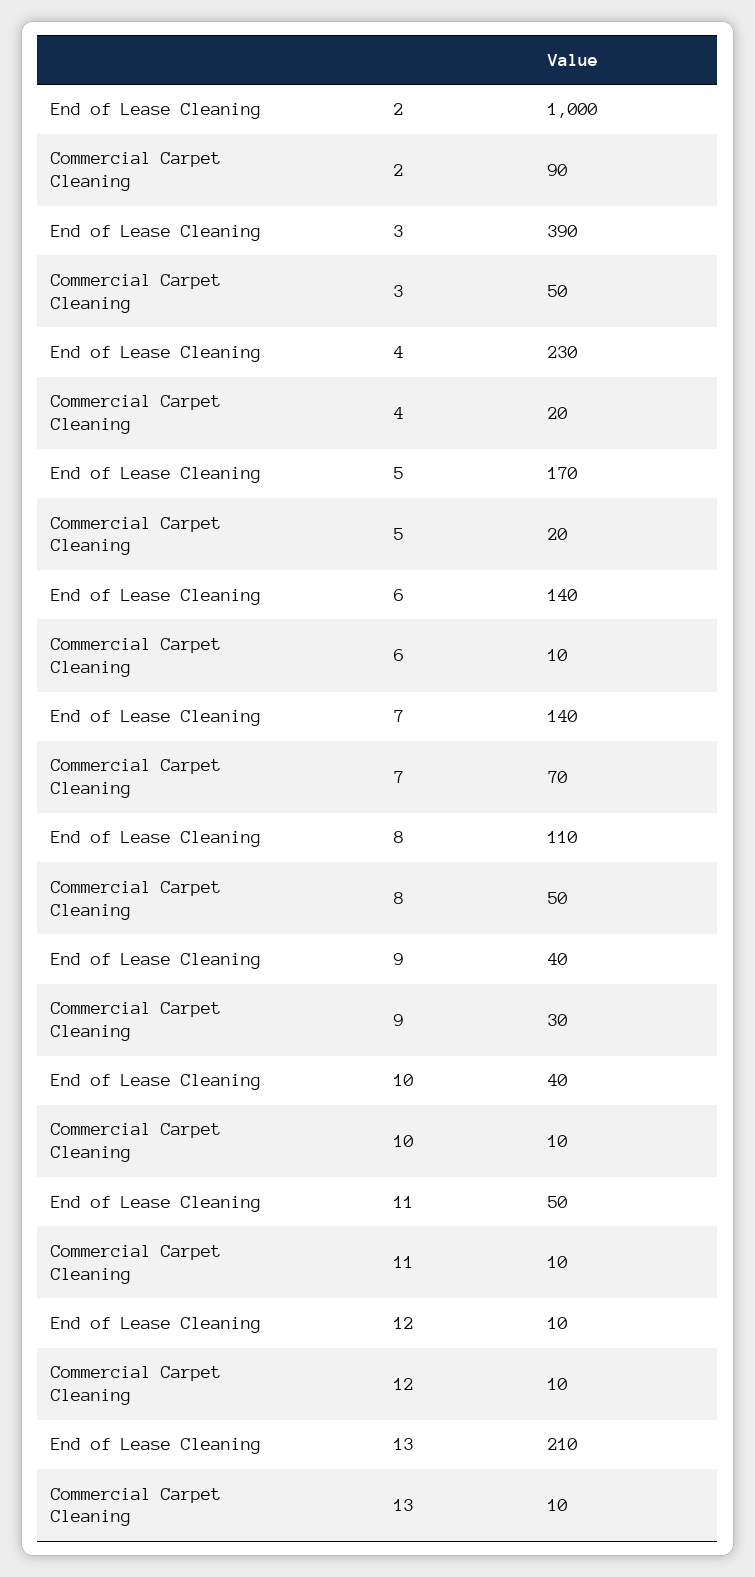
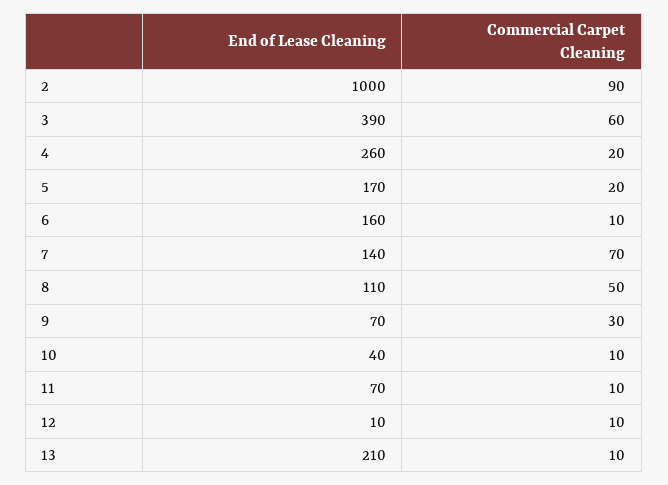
Commercial Carpet Cleaning, 3: 50 -> 60
End of Lease Cleaning, 4: 230 -> 260
End of Lease Cleaning, 6: 140 -> 160
End of Lease Cleaning, 9: 40 -> 70
End of Lease Cleaning, 11: 50 -> 70

